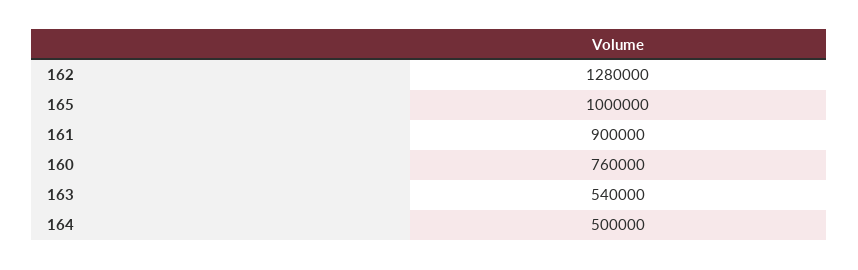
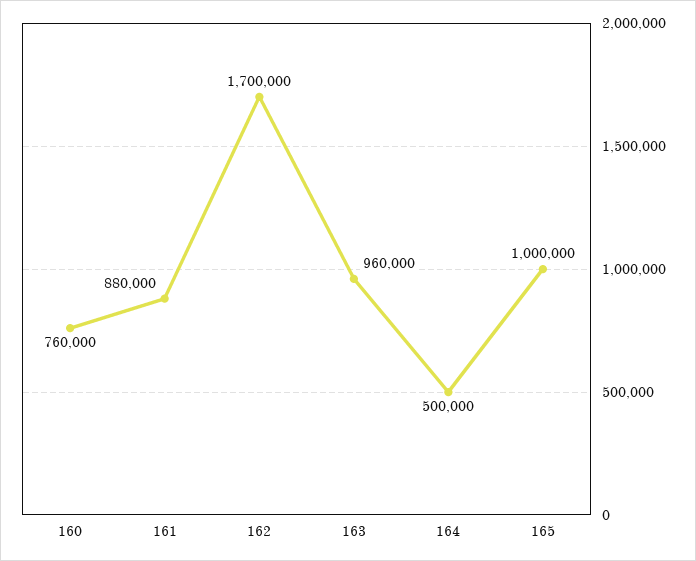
162: 1280000 -> 1700000
161: 900000 -> 880000
163: 540000 -> 960000

